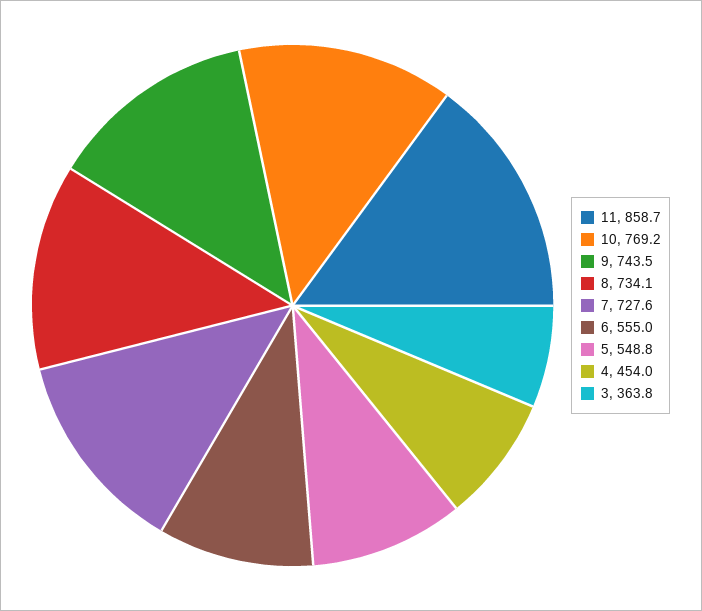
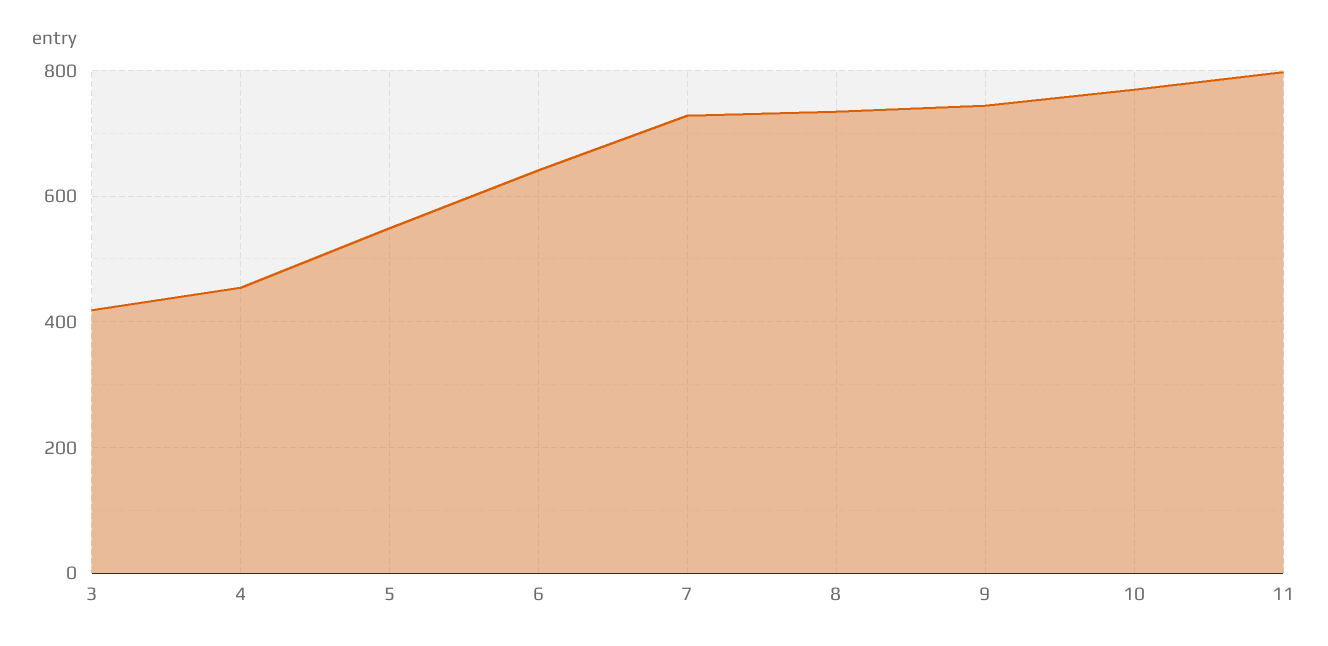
11: 858.7 -> 800
6: 555 -> 640
3: 363.8 -> 420

